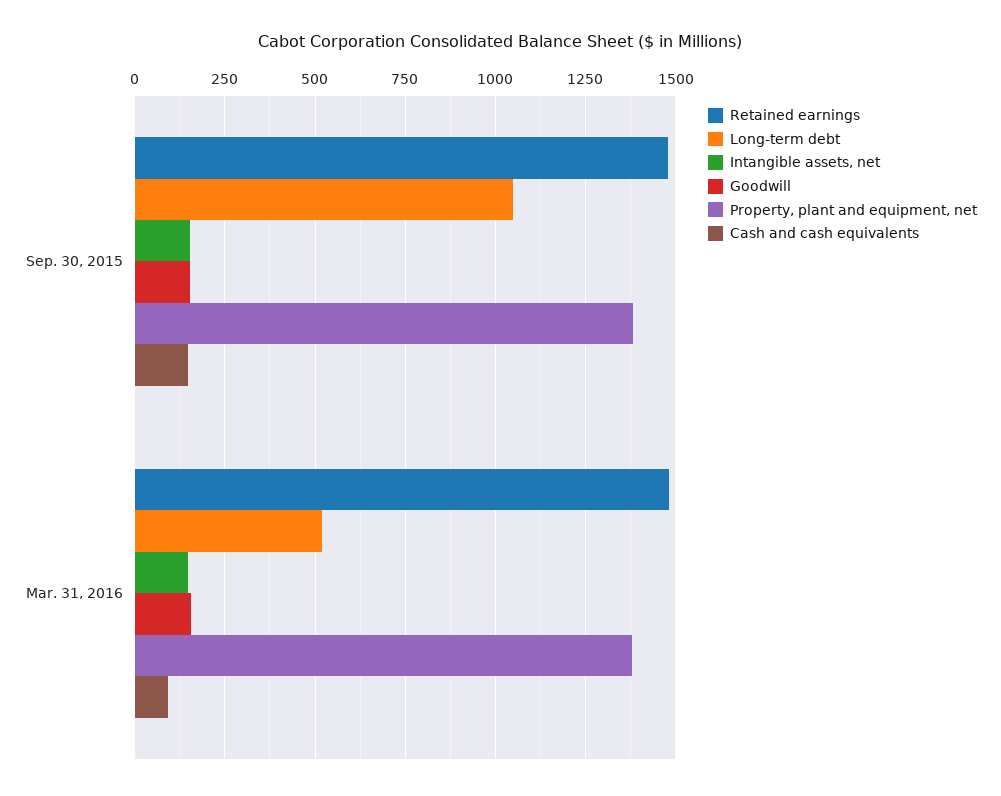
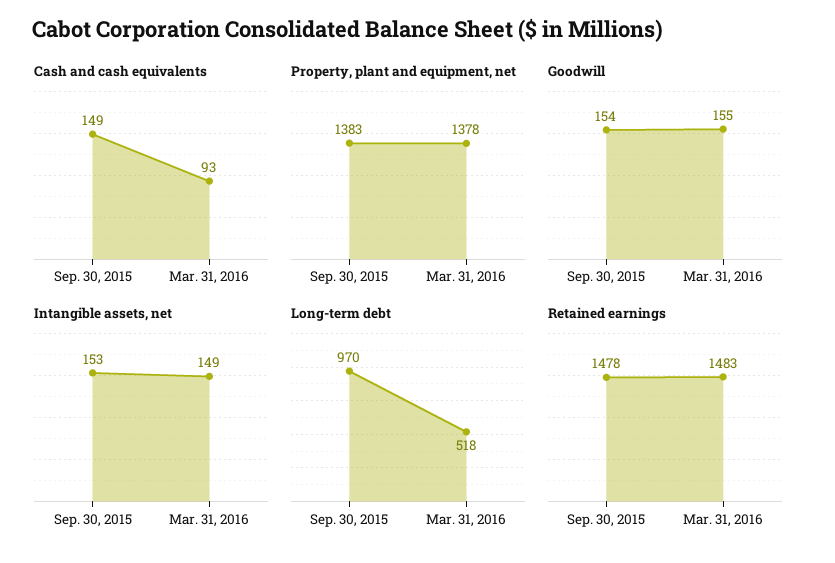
Long-term debt, Sep. 30, 2015: 1050 -> 970

